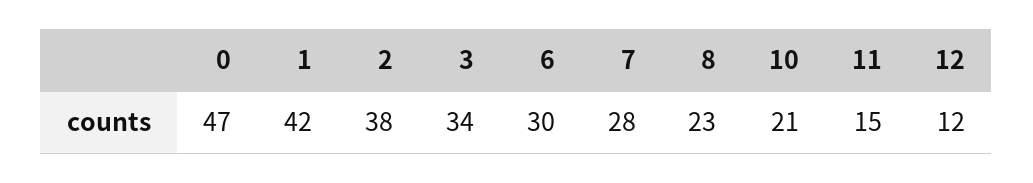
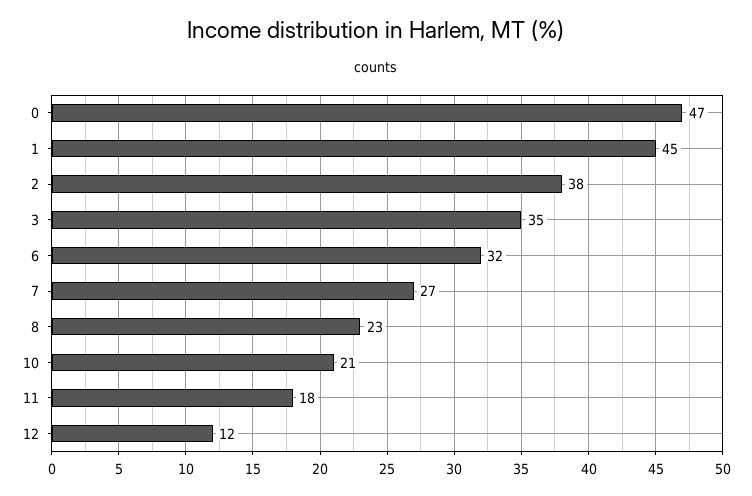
1: 42 -> 45
3: 34 -> 35
6: 30 -> 32
7: 28 -> 27
11: 15 -> 18

